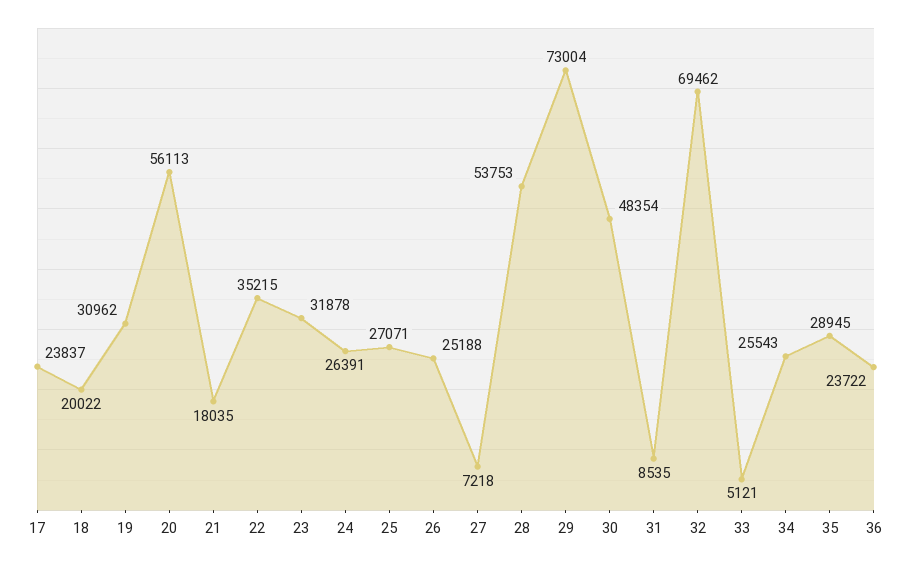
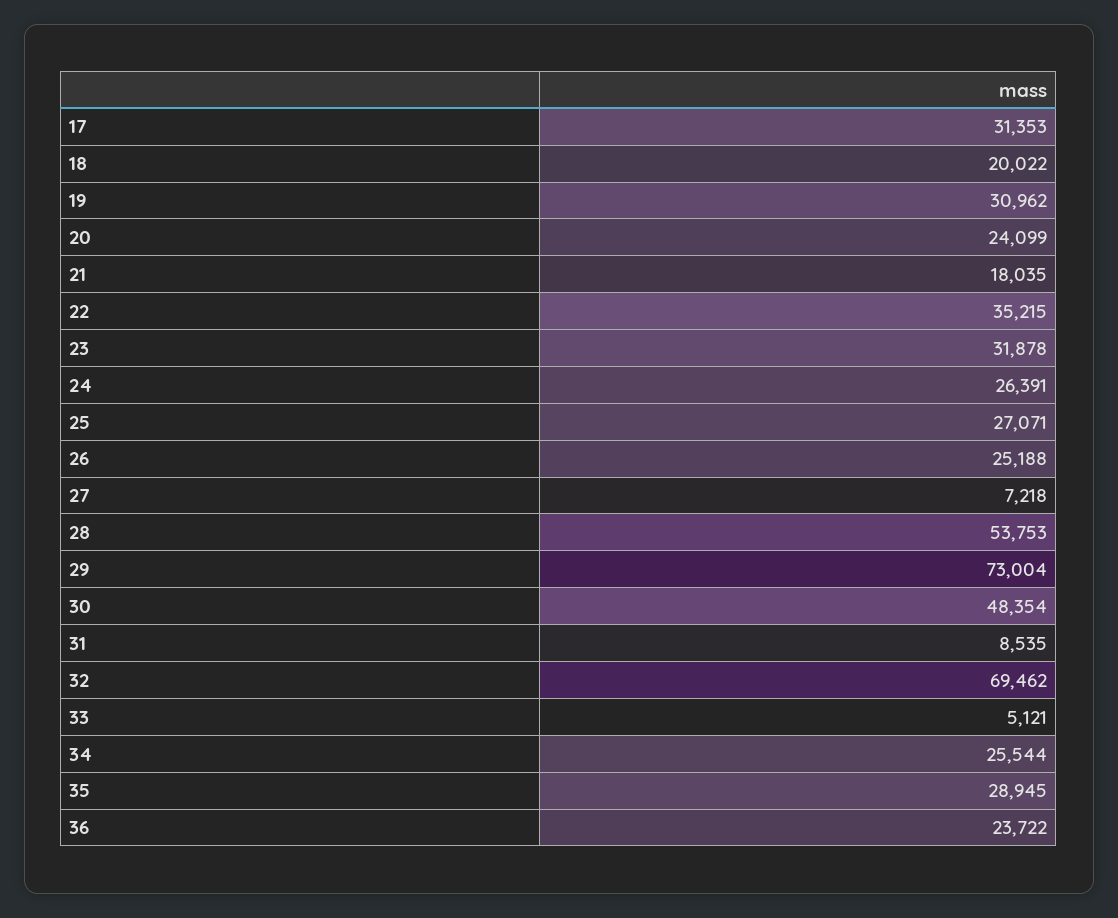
17: 23837 -> 31353
20: 56113 -> 24099
34: 25543 -> 25544

